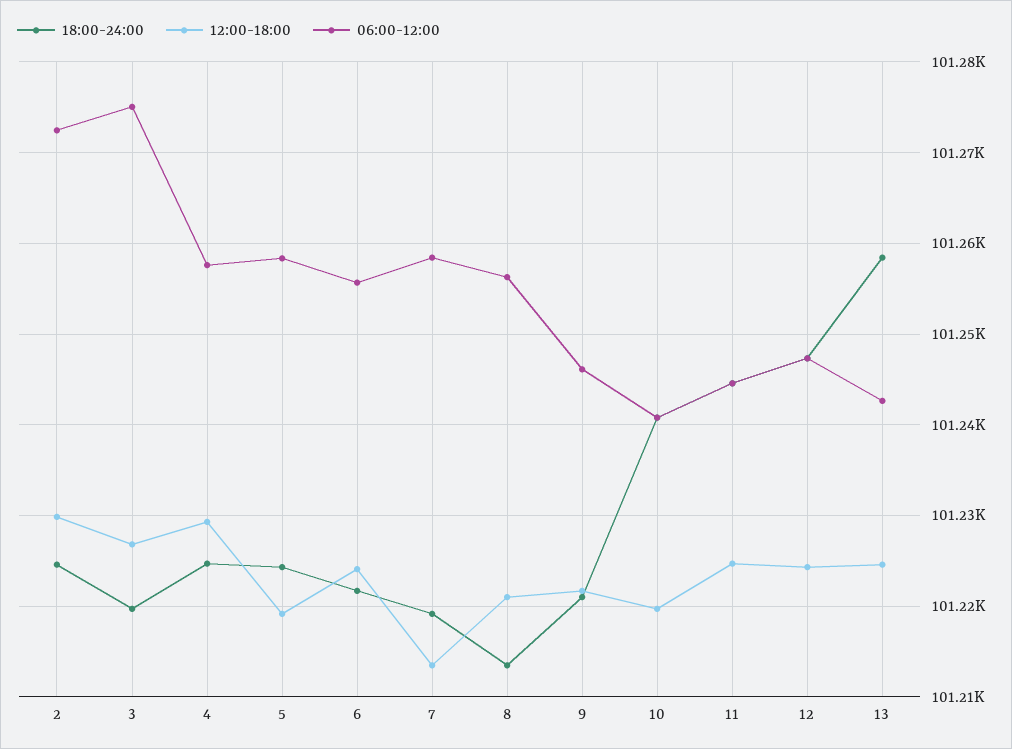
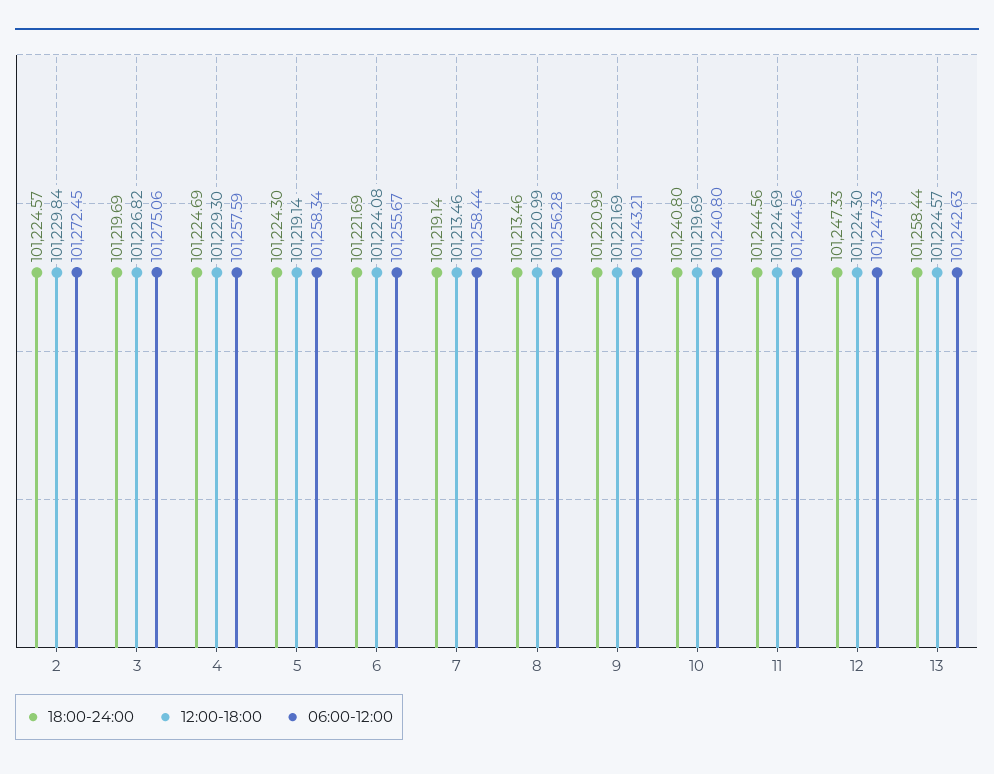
06:00-12:00, 9: 101246 -> 101243.21

